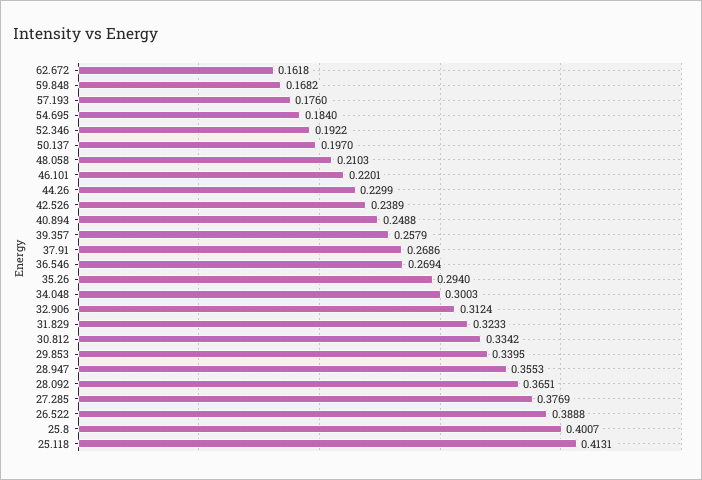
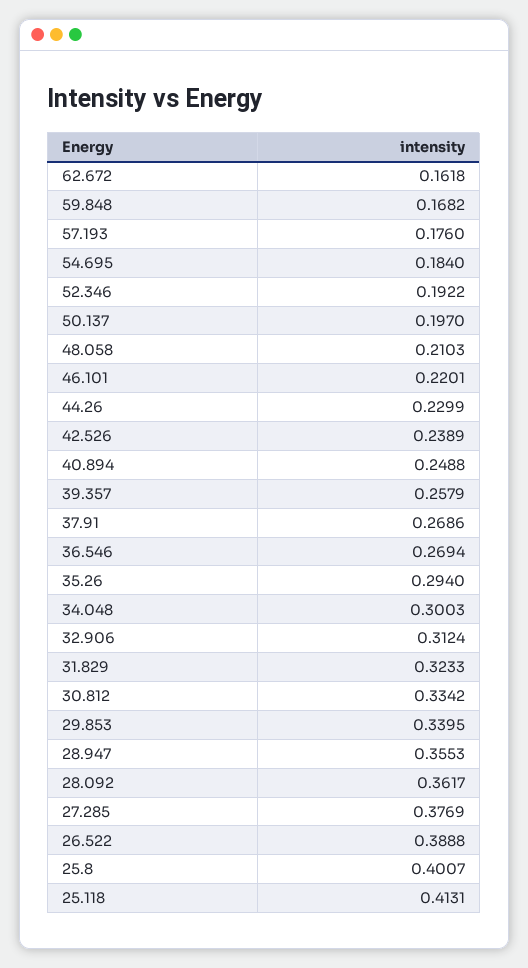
28.092: 0.3651 -> 0.3617

